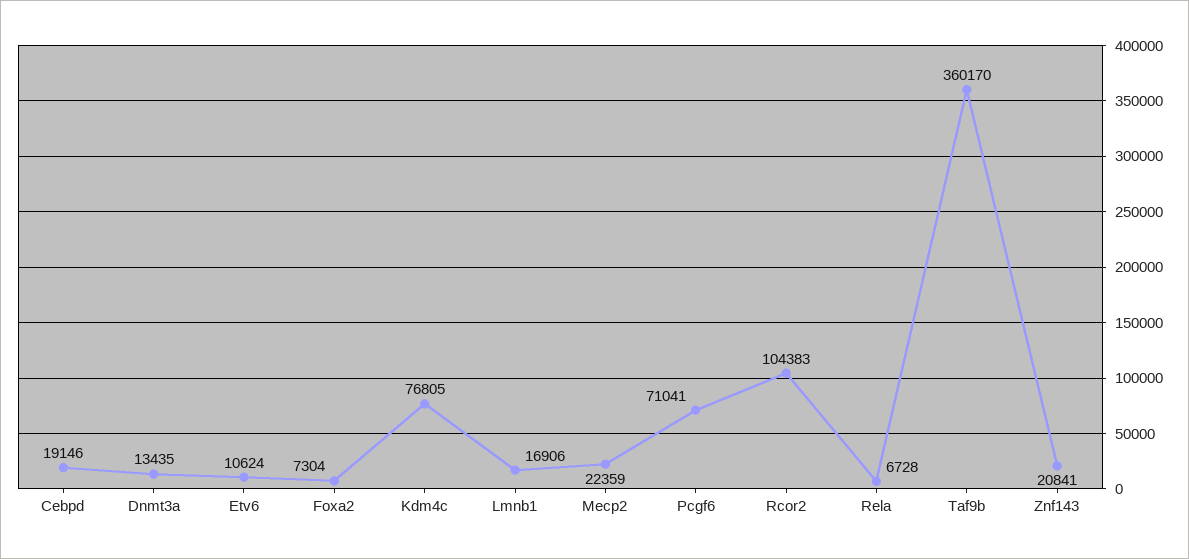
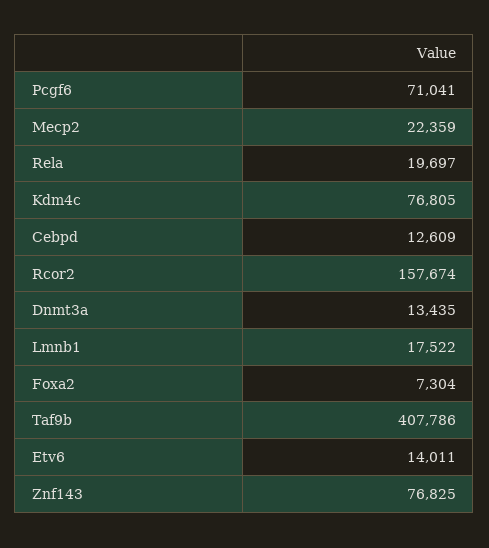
Cebpd: 19146 -> 12609
Etv6: 10624 -> 14011
Lmnb1: 16906 -> 17522
Rcor2: 104383 -> 157674
Rela: 6728 -> 19697
Taf9b: 360170 -> 407786
Znf143: 20841 -> 76825

